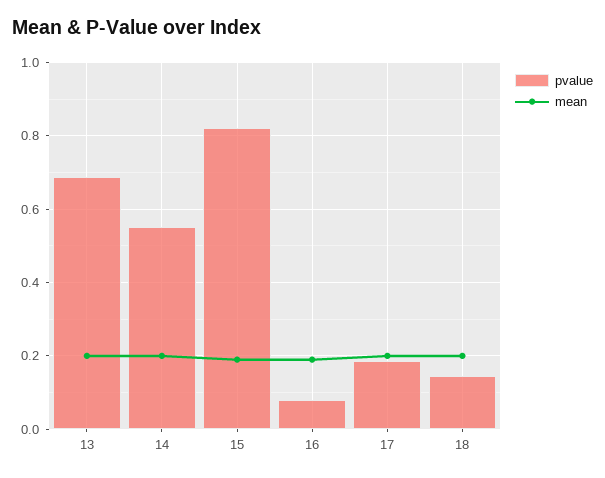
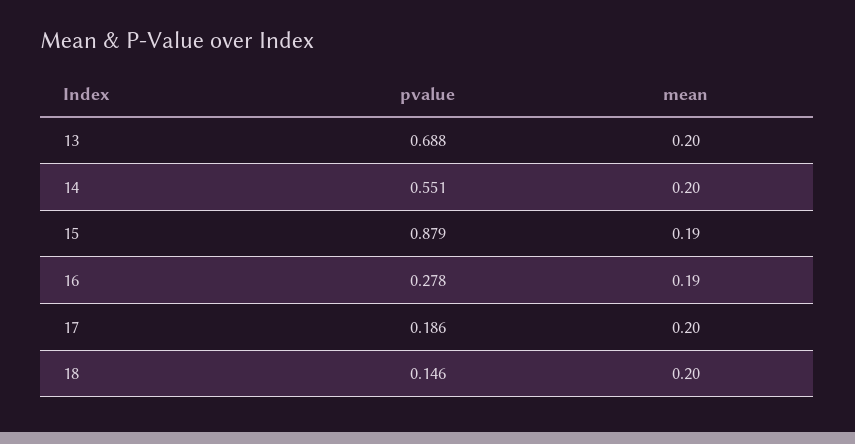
pvalue, 15: 0.82 -> 0.879
pvalue, 16: 0.08 -> 0.278

